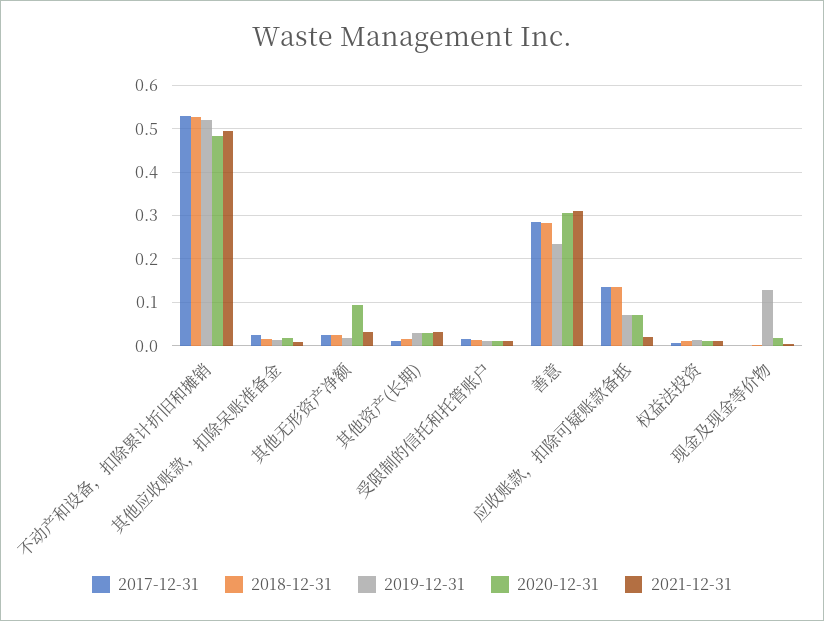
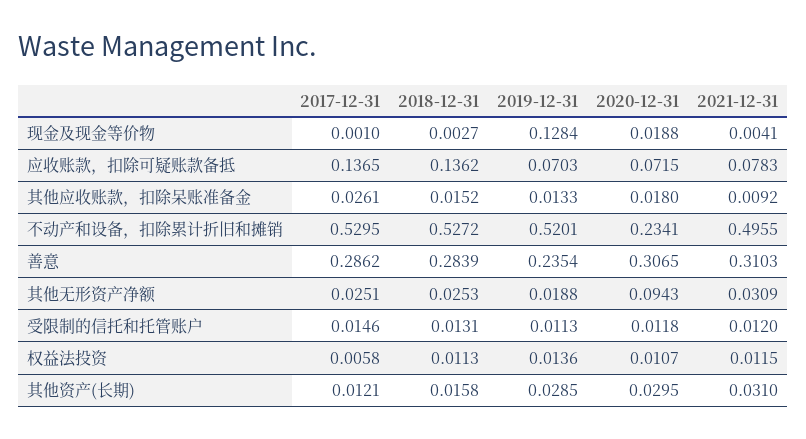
2020-12-31, 不动产和设备，扣除累计折旧和摊销: 0.48 -> 0.2341
2021-12-31, 应收账款，扣除可疑账款备抵: 0.02 -> 0.0783

